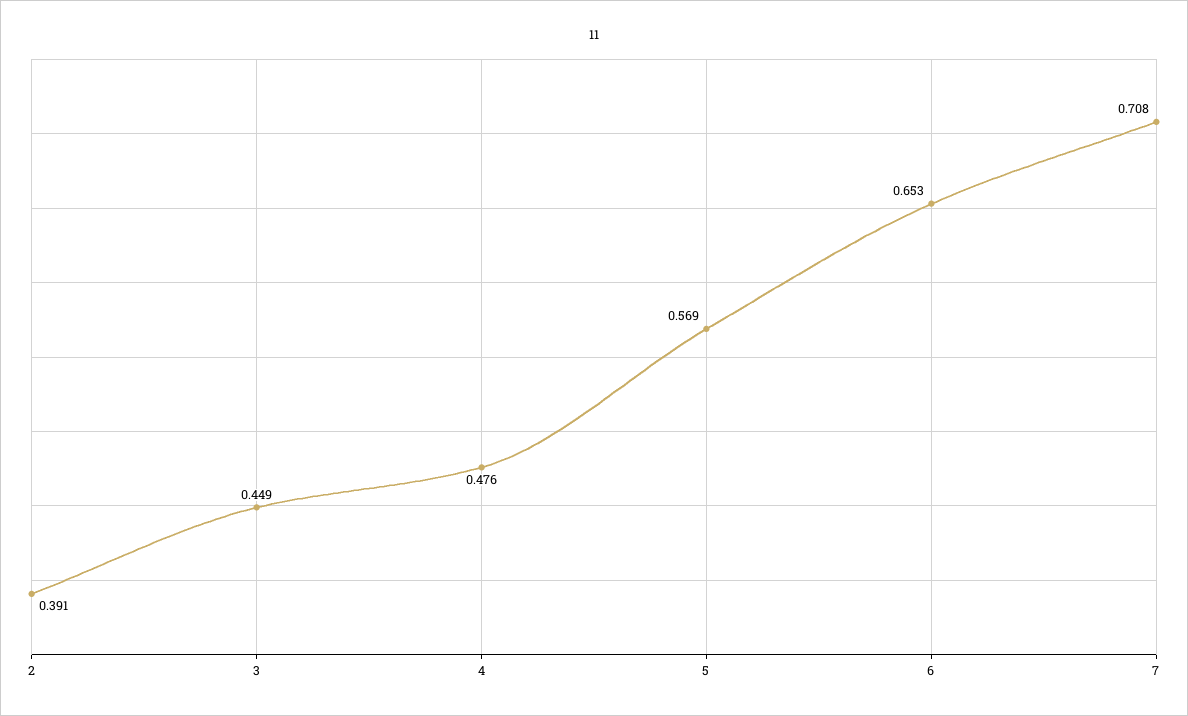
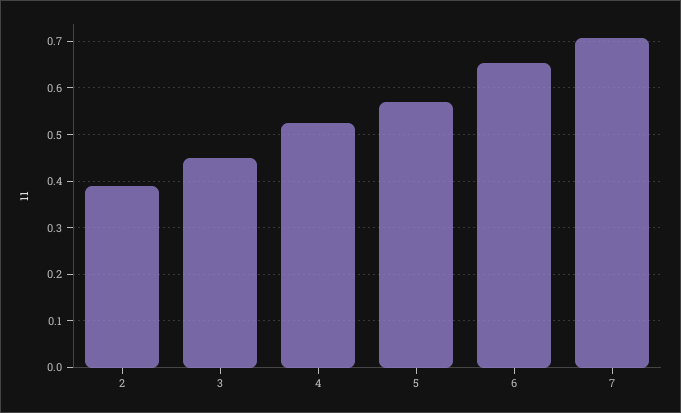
4: 0.476 -> 0.52

